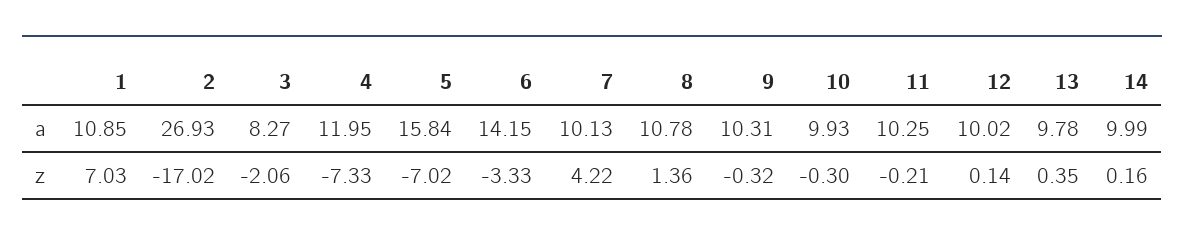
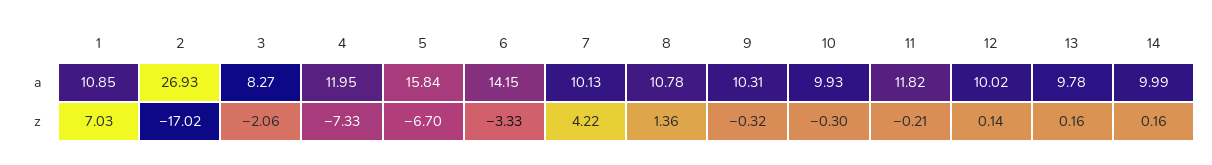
11, a: 10.25 -> 11.82
5, z: -7.02 -> -6.7
13, z: 0.35 -> 0.16

